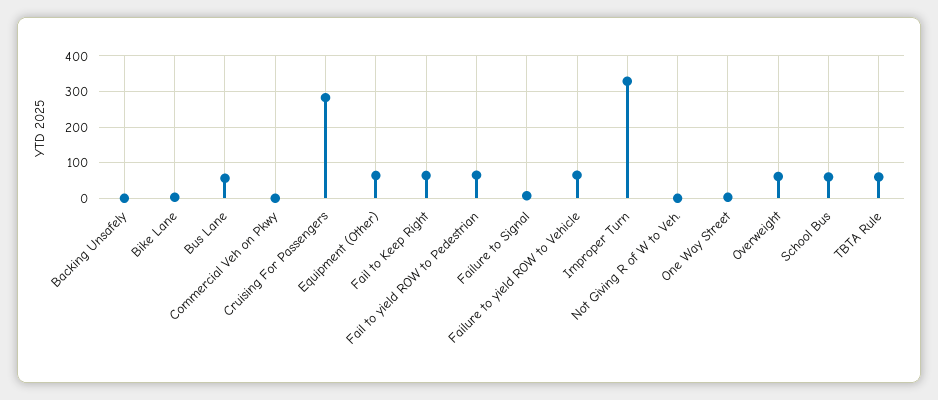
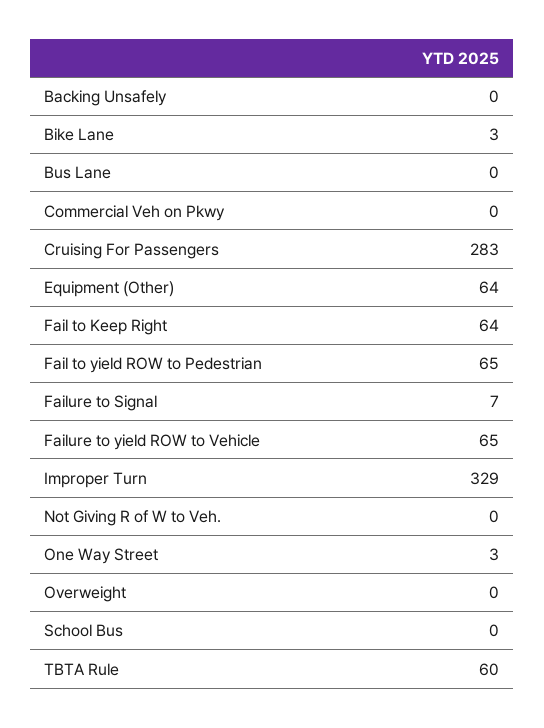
Bus Lane: 60 -> 0
Overweight: 60 -> 0
School Bus: 60 -> 0

